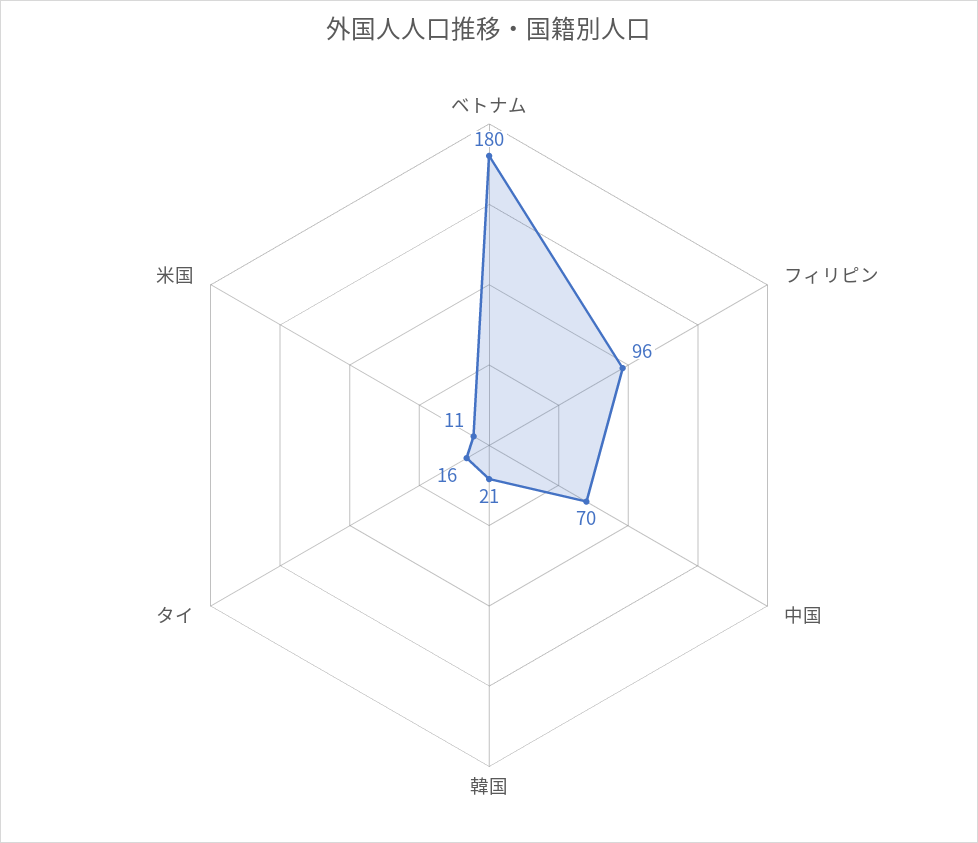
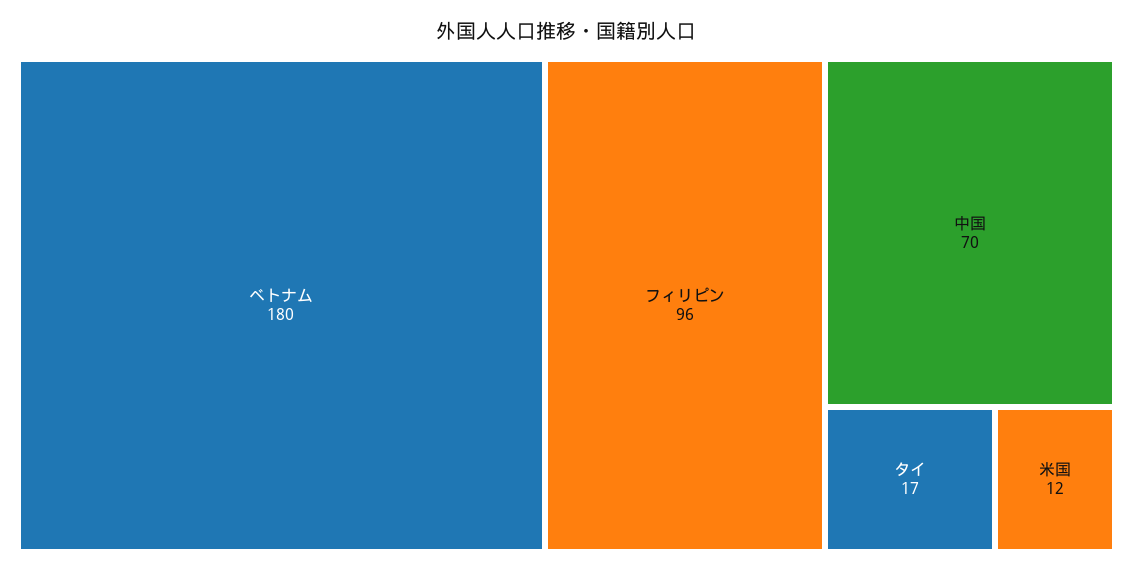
韓国: 21 -> none
タイ: 16 -> 17
米国: 11 -> 12

